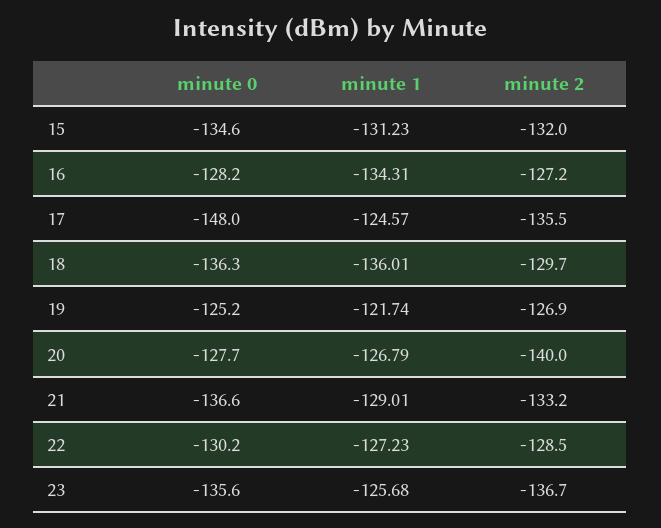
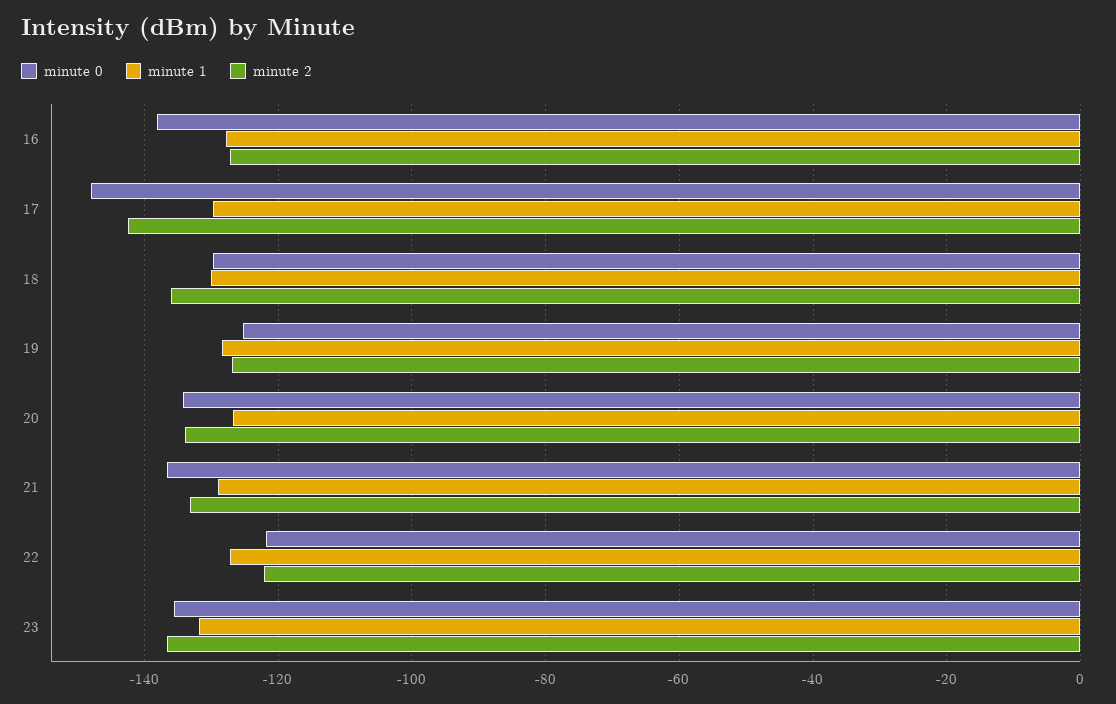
minute 0, 15: -134.6 -> none
minute 1, 15: -131.23 -> none
minute 2, 15: -132 -> none
minute 0, 16: -128.2 -> -138
minute 1, 16: -134.31 -> -128
minute 1, 17: -124.57 -> -130
minute 2, 17: -135.5 -> -142
minute 0, 18: -136.3 -> -130
minute 1, 18: -136.01 -> -130
minute 2, 18: -129.7 -> -136
minute 1, 19: -121.74 -> -128
minute 0, 20: -127.7 -> -134
minute 2, 20: -140 -> -134
minute 0, 22: -130.2 -> -122
minute 2, 22: -128.5 -> -122
minute 1, 23: -125.68 -> -132

